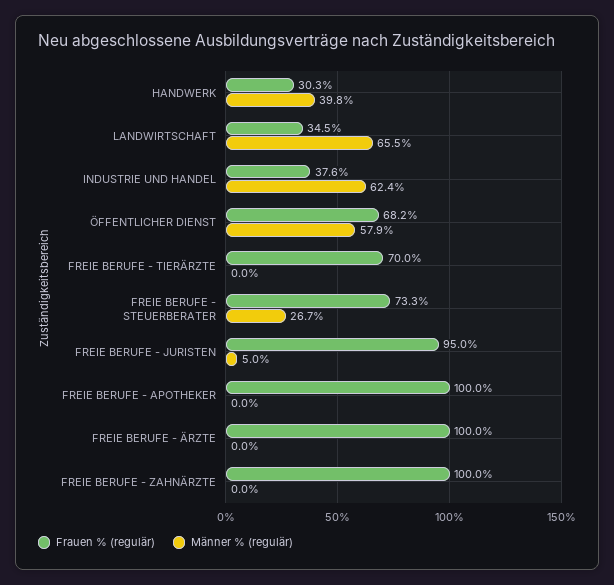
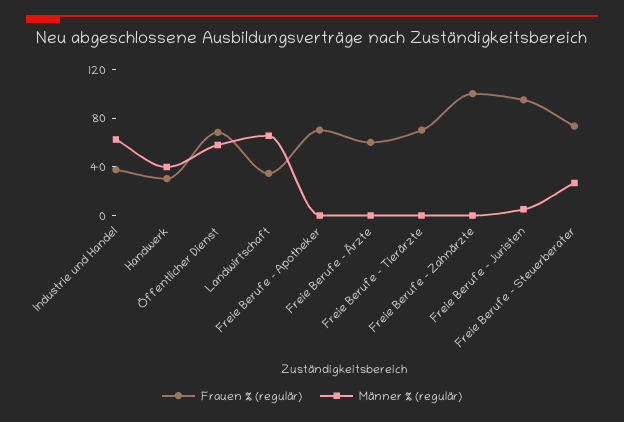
Frauen % (regulär), FREIE BERUFE - APOTHEKER: 100 -> 70
Frauen % (regulär), FREIE BERUFE - ÄRZTE: 100 -> 60

